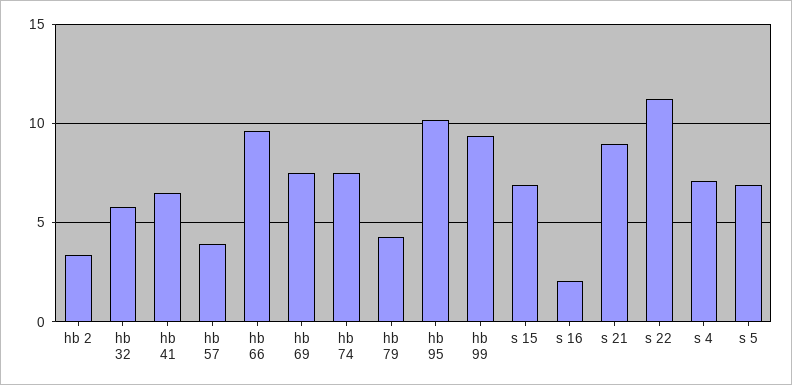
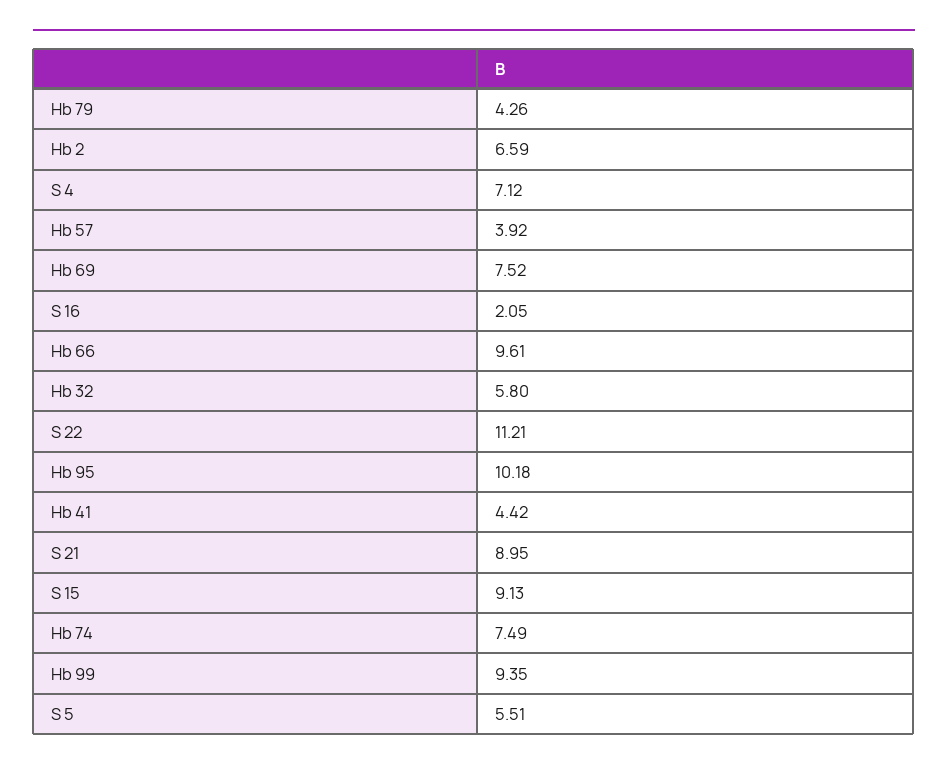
hb 2: 3.5 -> 6.59
hb 41: 6.5 -> 4.42
s 15: 7 -> 9.13
s 5: 7 -> 5.51

